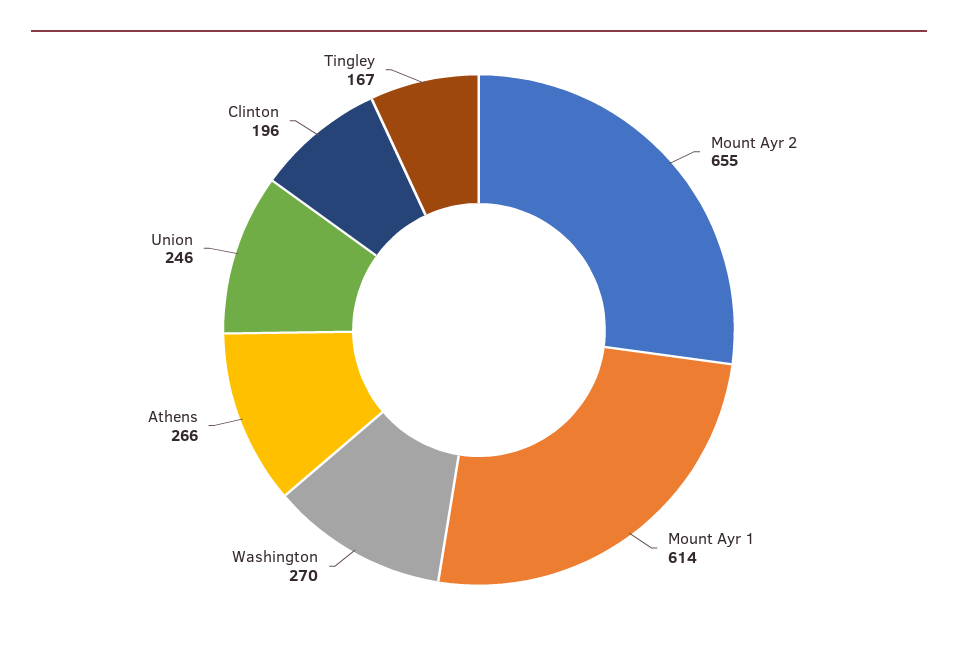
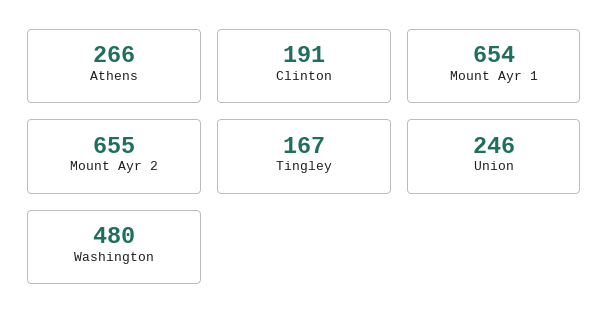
Mount Ayr 1: 614 -> 654
Washington: 270 -> 480
Clinton: 196 -> 191

